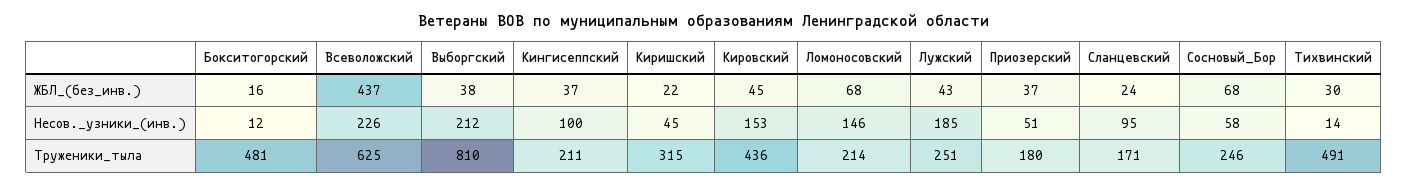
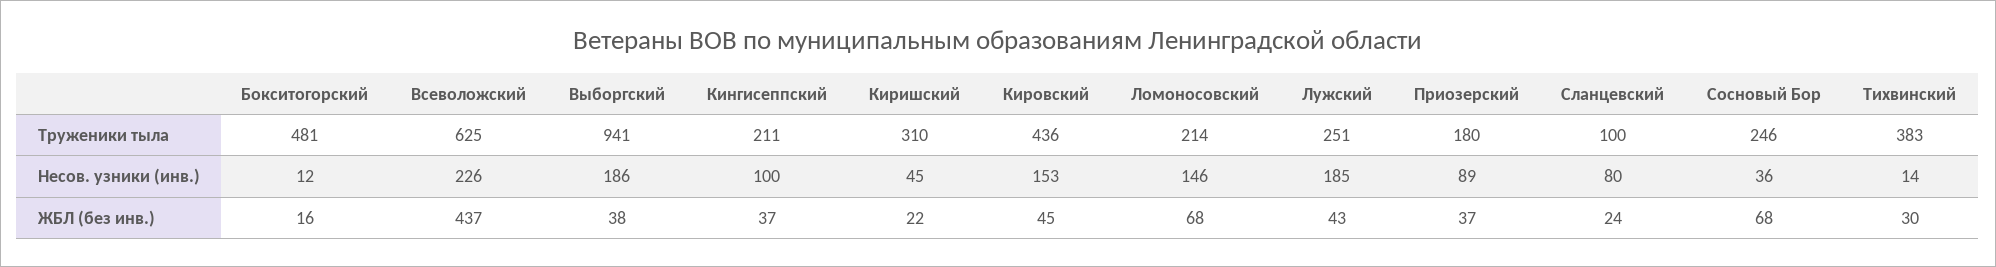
Выборгский, Несов._узники_(инв.): 212 -> 186
Приозерский, Несов._узники_(инв.): 51 -> 89
Сланцевский, Несов._узники_(инв.): 95 -> 80
Сосновый_Бор, Несов._узники_(инв.): 58 -> 36
Выборгский, Труженики_тыла: 810 -> 941
Киришский, Труженики_тыла: 315 -> 310
Сланцевский, Труженики_тыла: 171 -> 100
Тихвинский, Труженики_тыла: 491 -> 383

